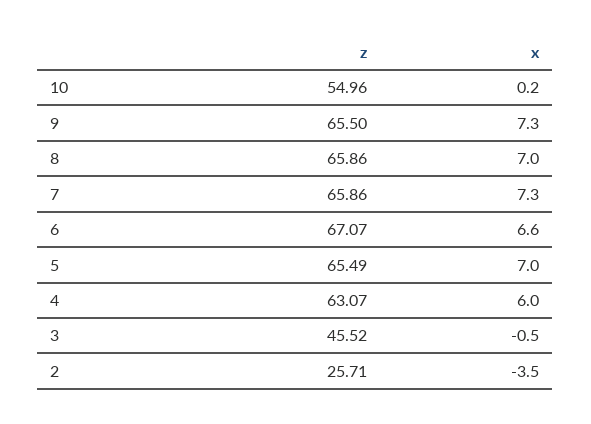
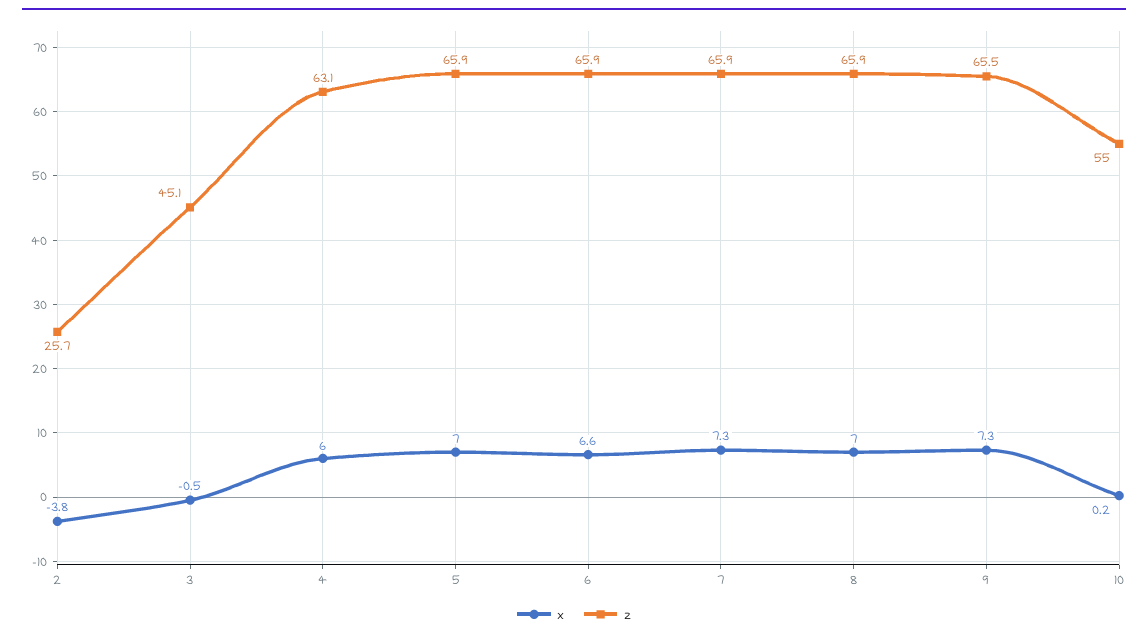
z, 6: 67.07 -> 65.9
z, 5: 65.49 -> 65.9
z, 3: 45.52 -> 45.1
x, 2: -3.5 -> -3.8

